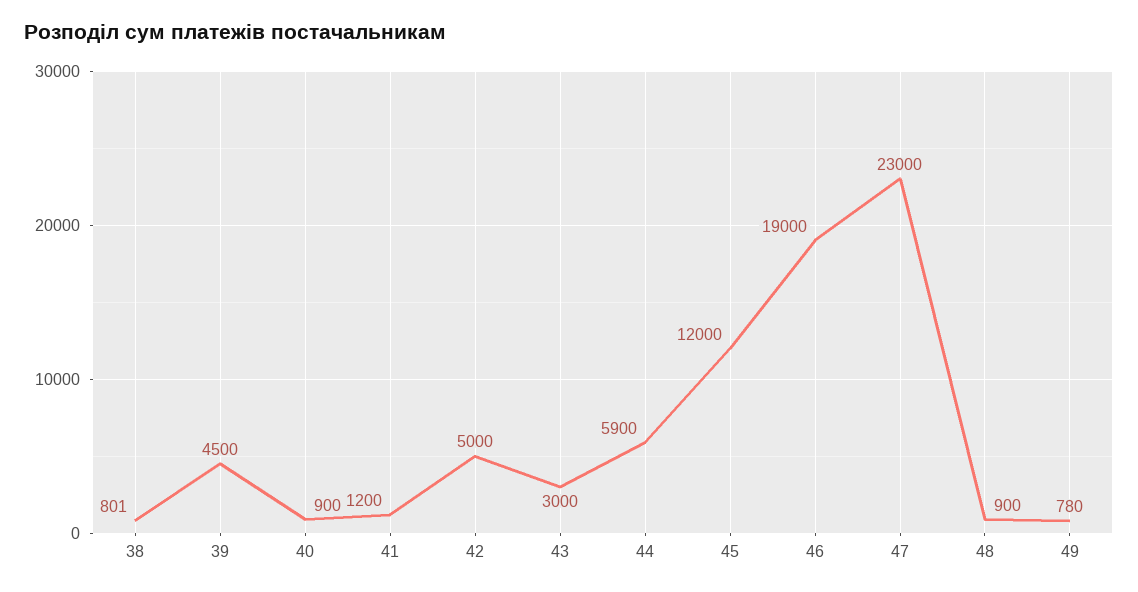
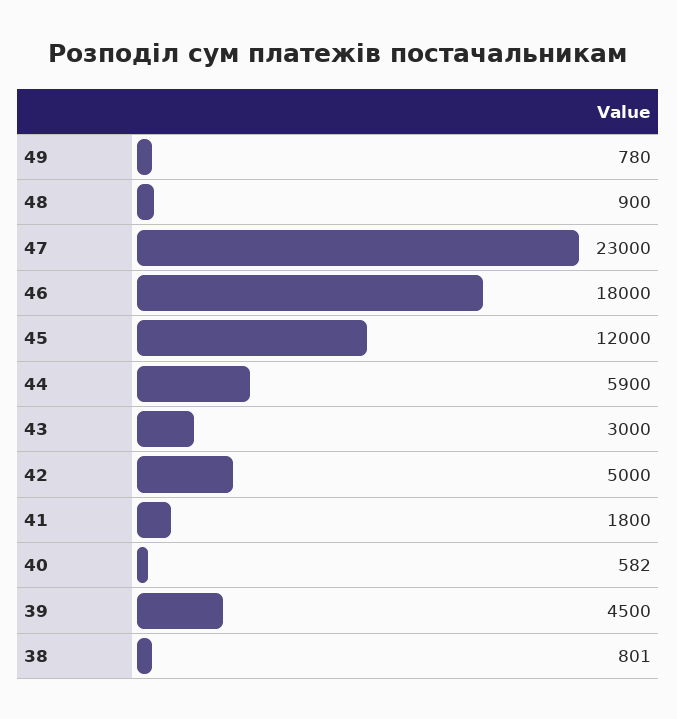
40: 900 -> 582
41: 1200 -> 1800
46: 19000 -> 18000

